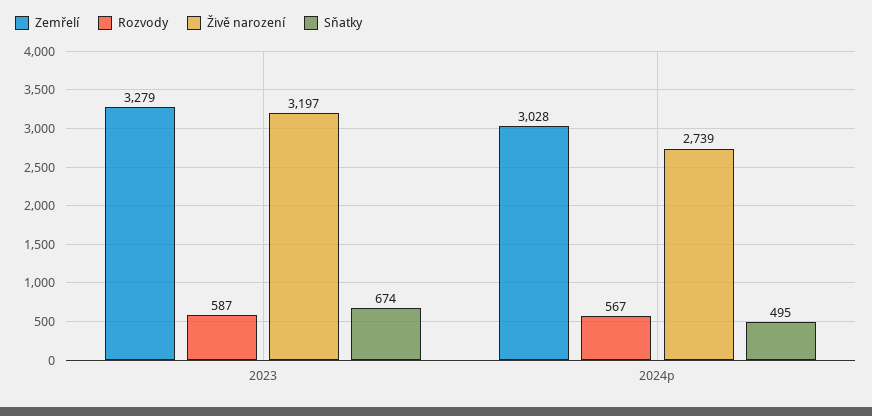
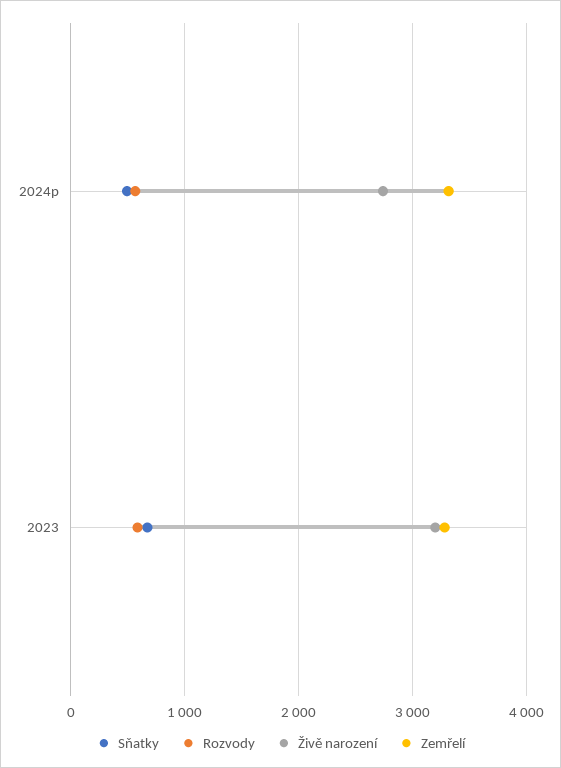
Zemřelí, 2024p: 3028 -> 3300

